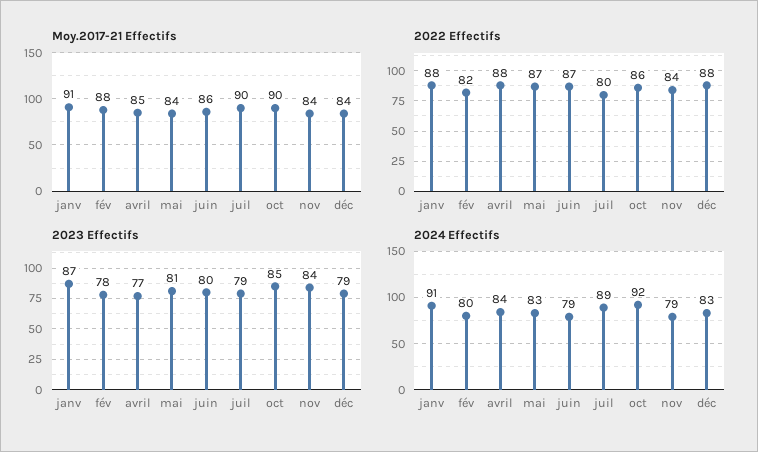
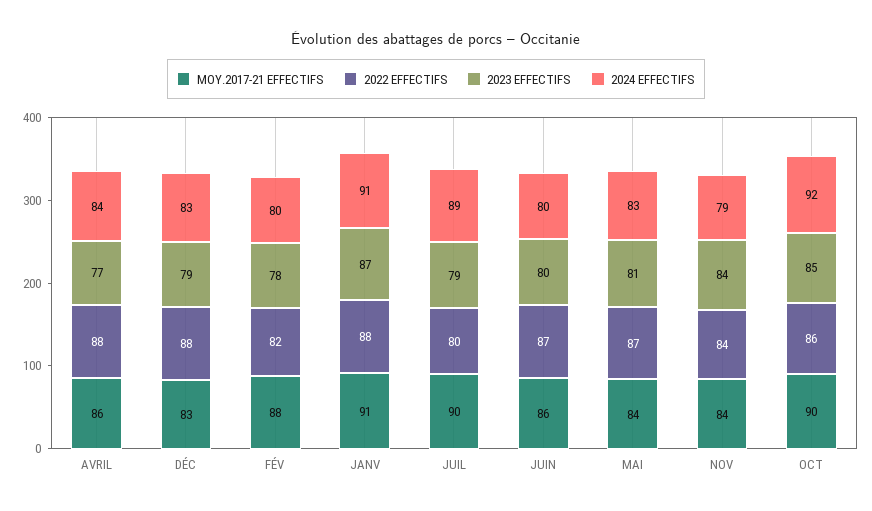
Moy.2017-21 Effectifs, avril: 85 -> 86
Moy.2017-21 Effectifs, déc: 84 -> 83
2024 Effectifs, juin: 79 -> 80

